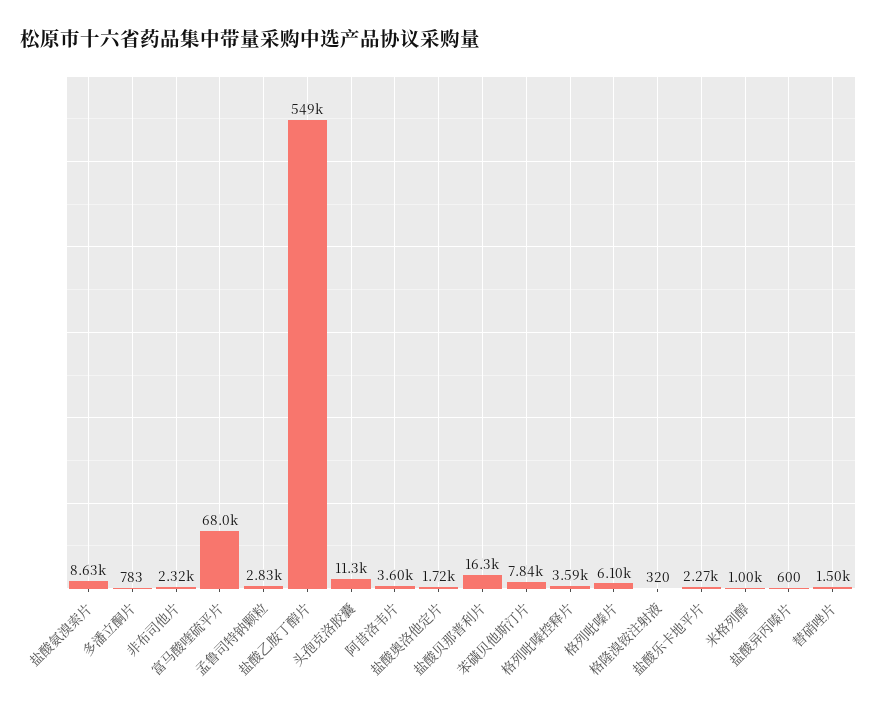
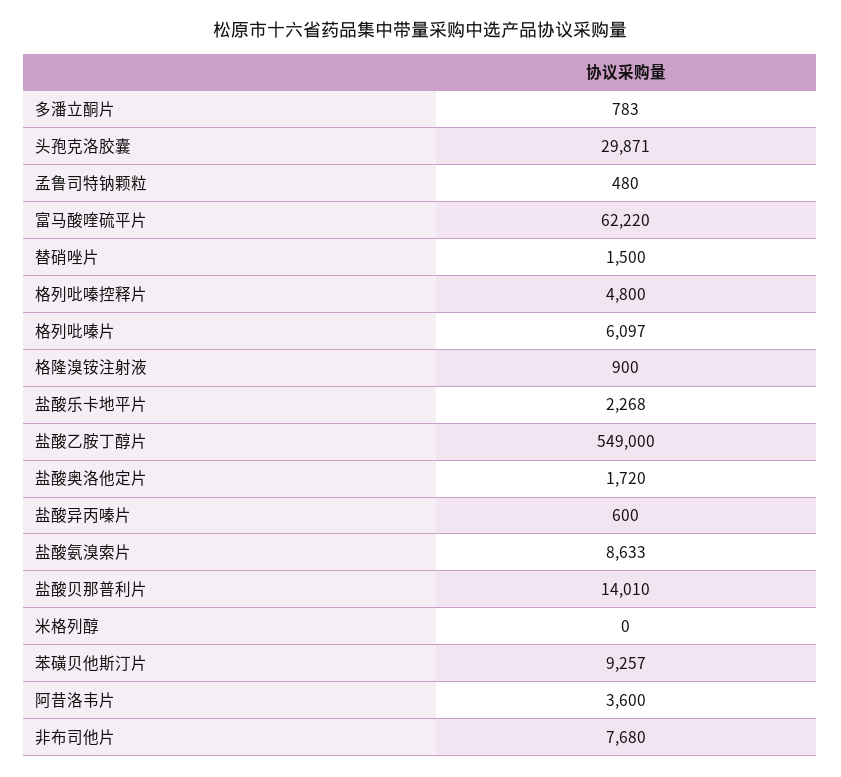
非布司他片: 2320 -> 7680
富马酸喹硫平片: 68000 -> 62220
孟鲁司特钠颗粒: 2830 -> 480
头孢克洛胶囊: 11300 -> 29871
盐酸贝那普利片: 16300 -> 14010
苯磺贝他斯汀片: 7840 -> 9257
格列吡嗪控释片: 3590 -> 4800
格隆溴铵注射液: 320 -> 900
米格列醇: 1000 -> 0

